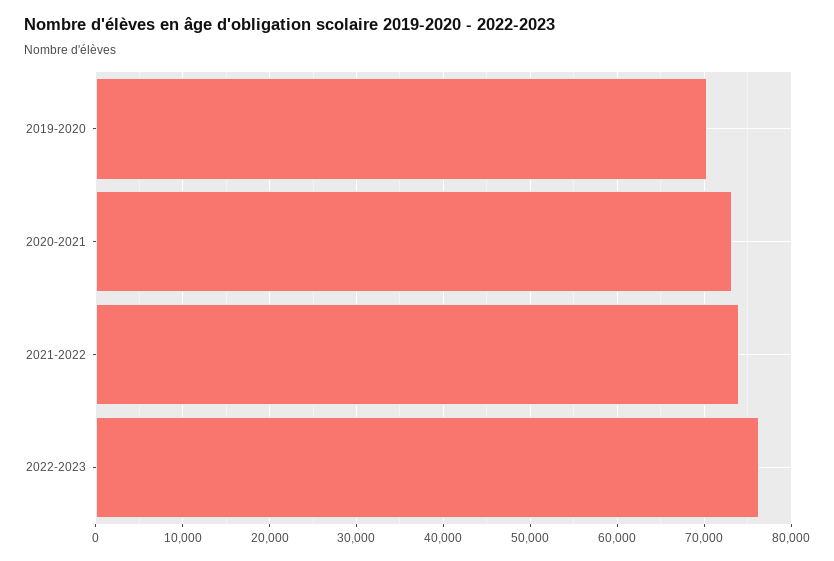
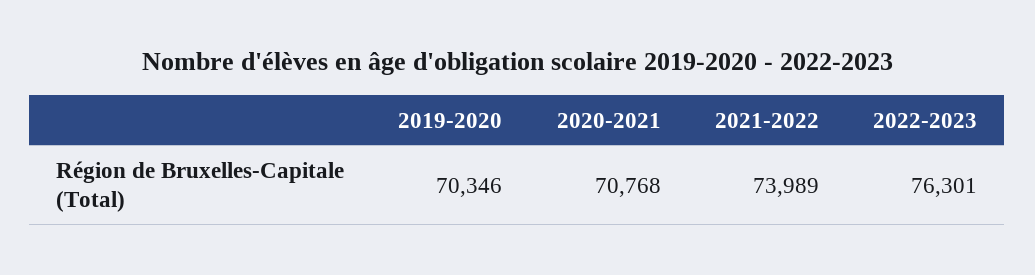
2020-2021: 73000 -> 70768

